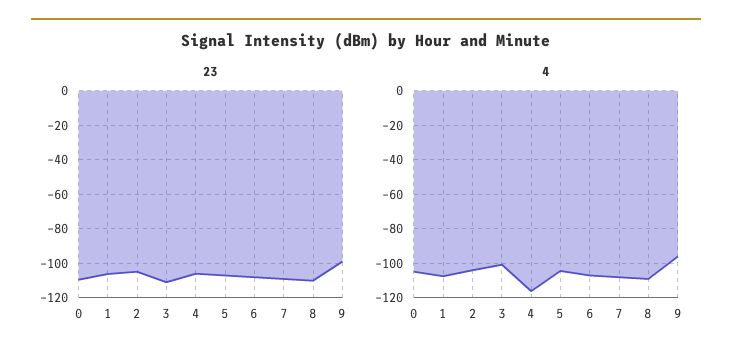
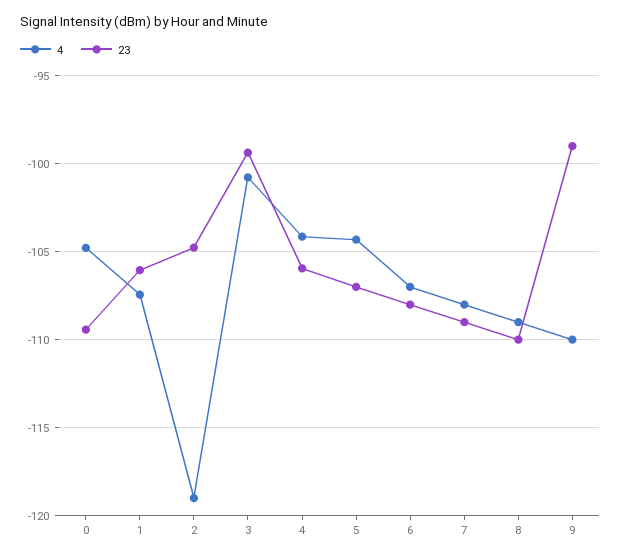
23, 3: -110 -> -99.5
4, 2: -105 -> -119
4, 4: -115 -> -104
4, 9: -95 -> -110

